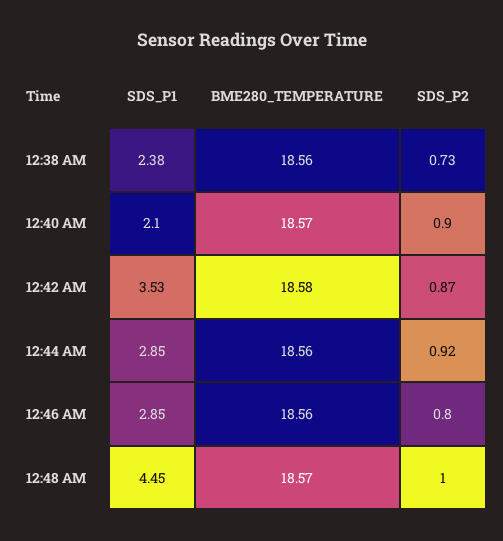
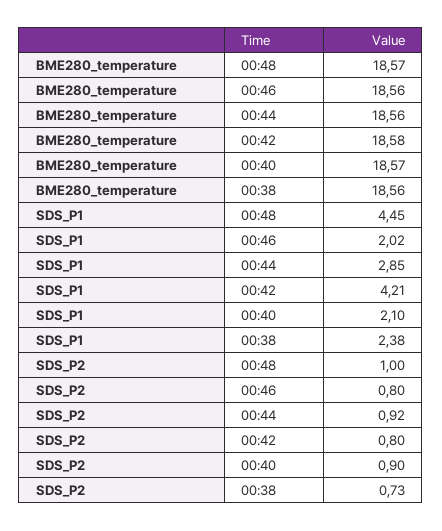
SDS_P1, 12:42 AM: 3.53 -> 4.21
SDS_P2, 12:42 AM: 0.87 -> 0.8
SDS_P1, 12:46 AM: 2.85 -> 2.02

